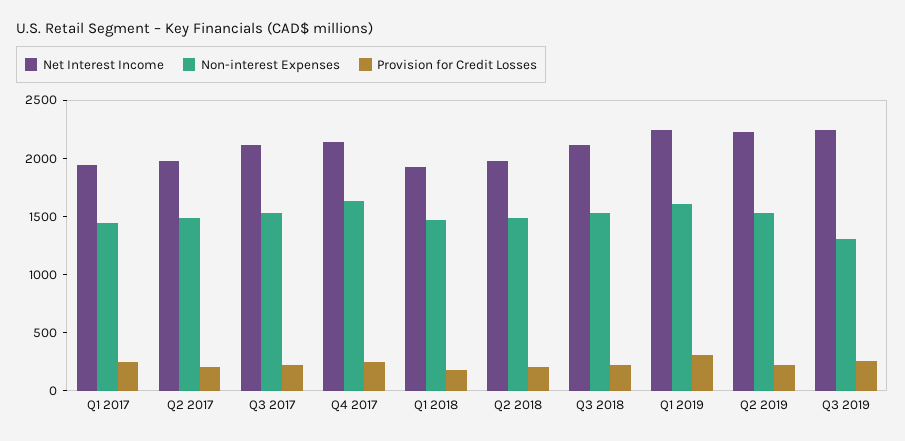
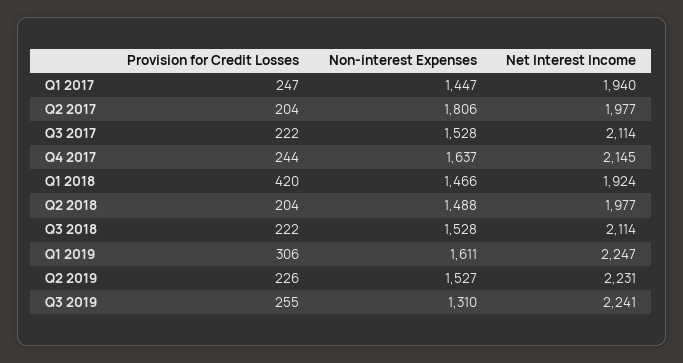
Non-interest Expenses, Q2 2017: 1500 -> 1806
Provision for Credit Losses, Q1 2018: 200 -> 420

